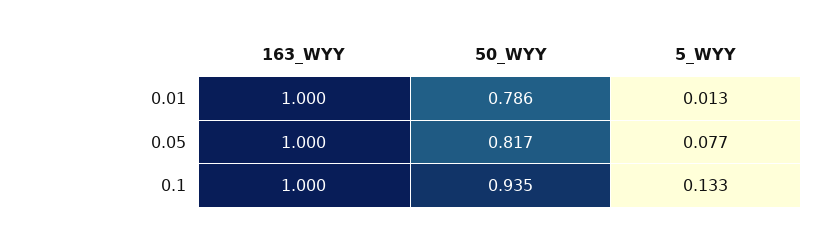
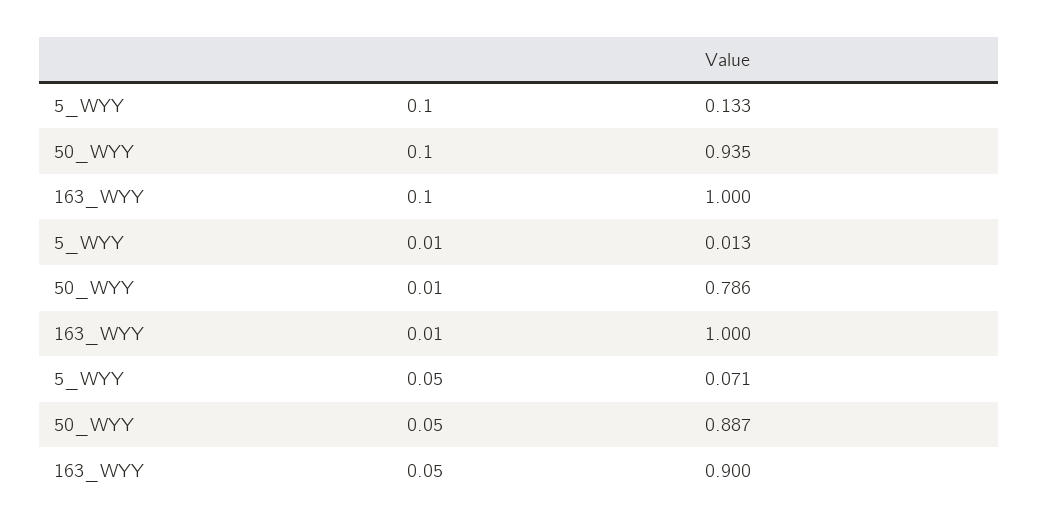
163_WYY, 0.05: 1 -> 0.9
50_WYY, 0.05: 0.817 -> 0.887
5_WYY, 0.05: 0.077 -> 0.071

